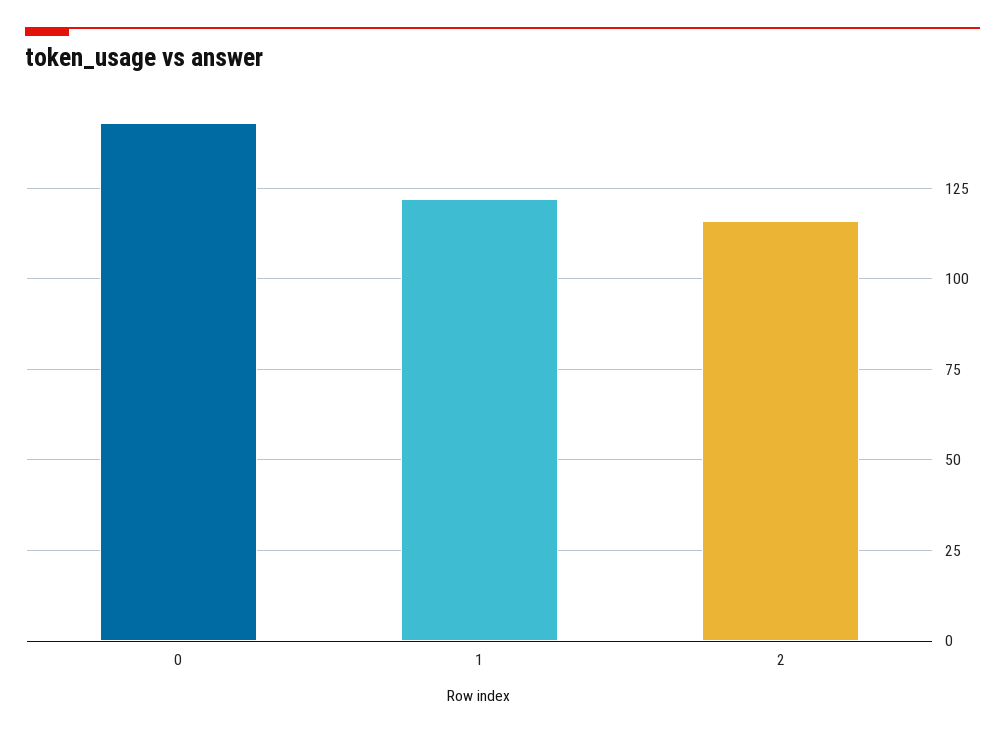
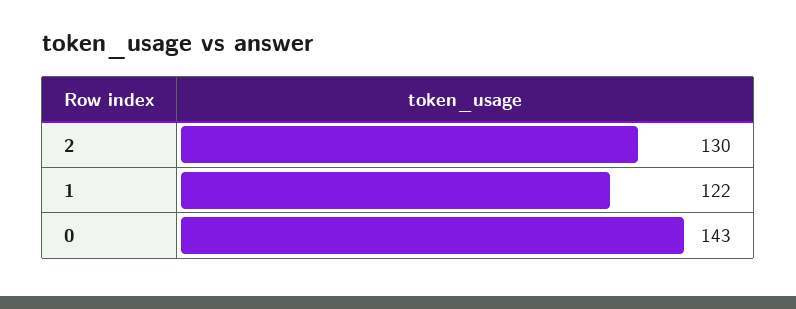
2: 115 -> 130

